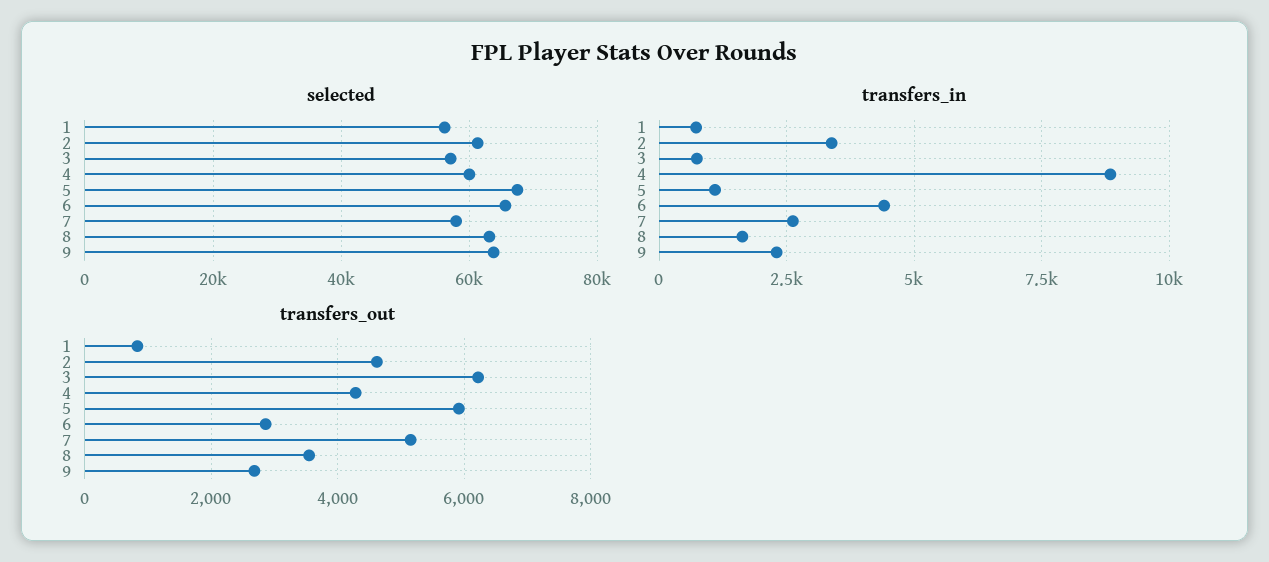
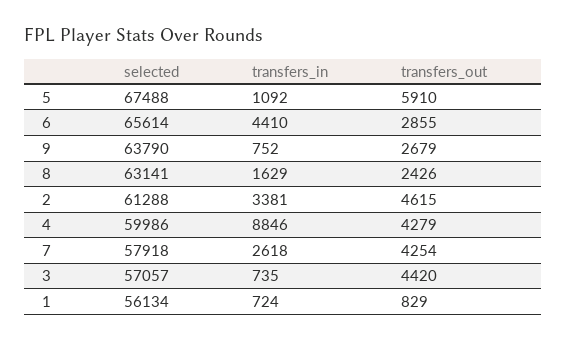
transfers_in, 9: 2250 -> 752
transfers_out, 3: 6200 -> 4420
transfers_out, 7: 5200 -> 4254
transfers_out, 8: 3600 -> 2426

